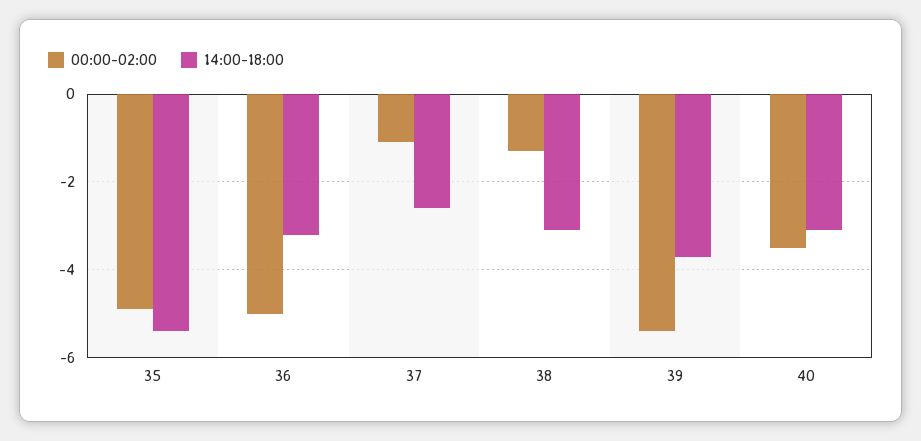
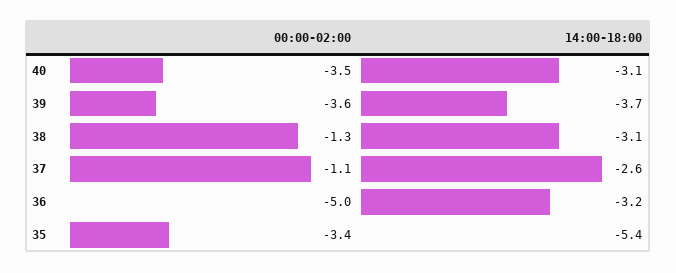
00:00-02:00, 35: -5 -> -3.4
00:00-02:00, 39: -5.5 -> -3.6

